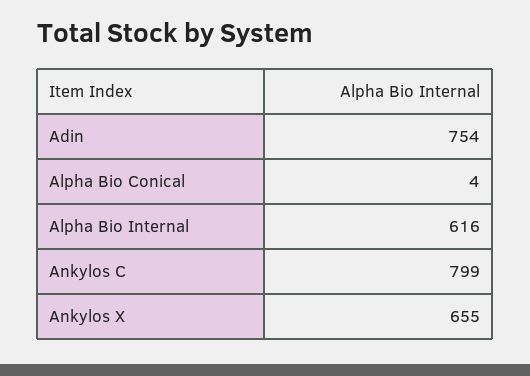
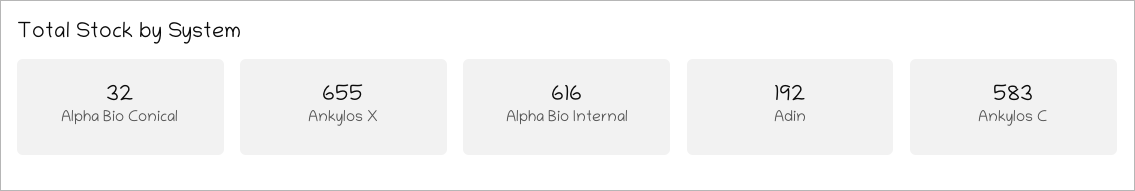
Adin: 754 -> 192
Alpha Bio Conical: 4 -> 32
Ankylos C: 799 -> 583

